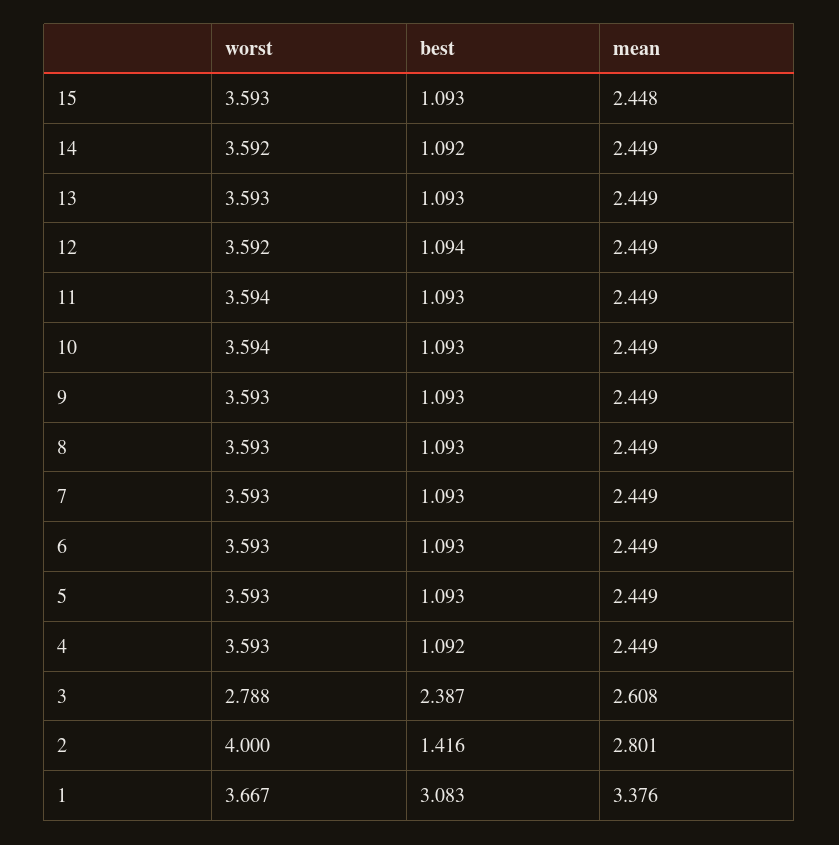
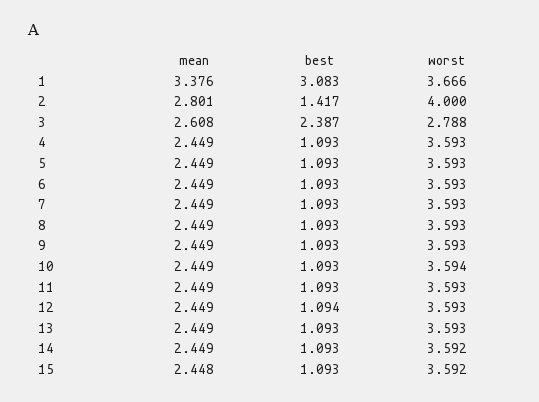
worst, 15: 3.593 -> 3.592
best, 14: 1.092 -> 1.093
worst, 12: 3.592 -> 3.593
worst, 11: 3.594 -> 3.593
best, 4: 1.092 -> 1.093
best, 2: 1.416 -> 1.417
worst, 1: 3.667 -> 3.666

